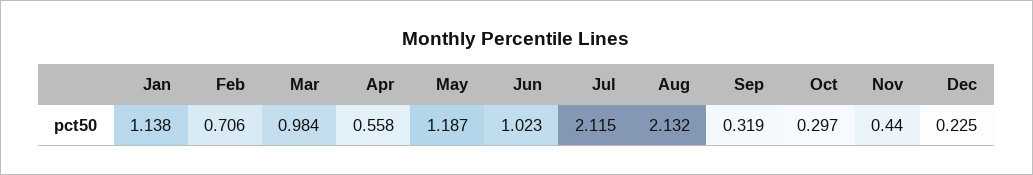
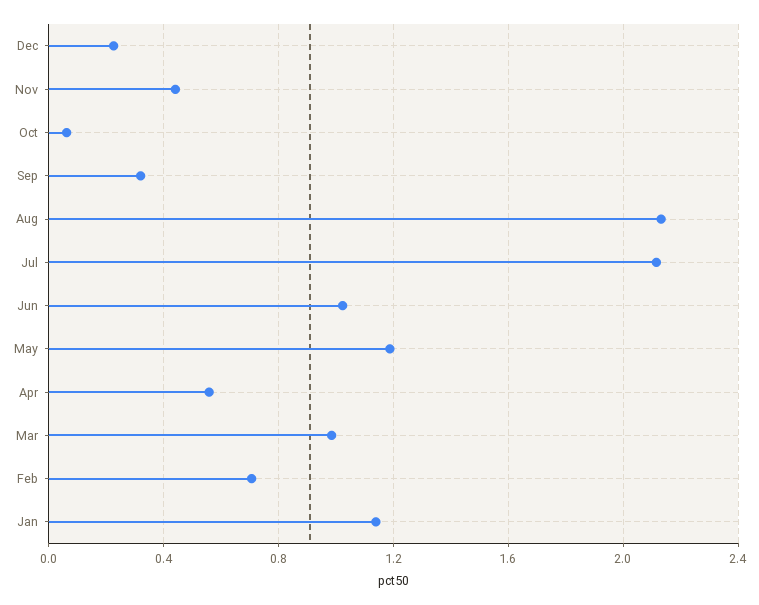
Oct: 0.297 -> 0.05

